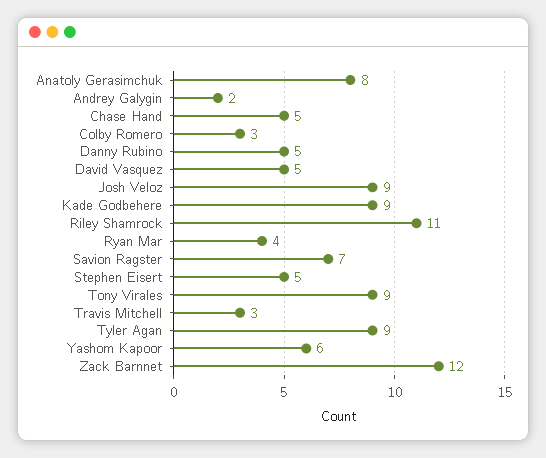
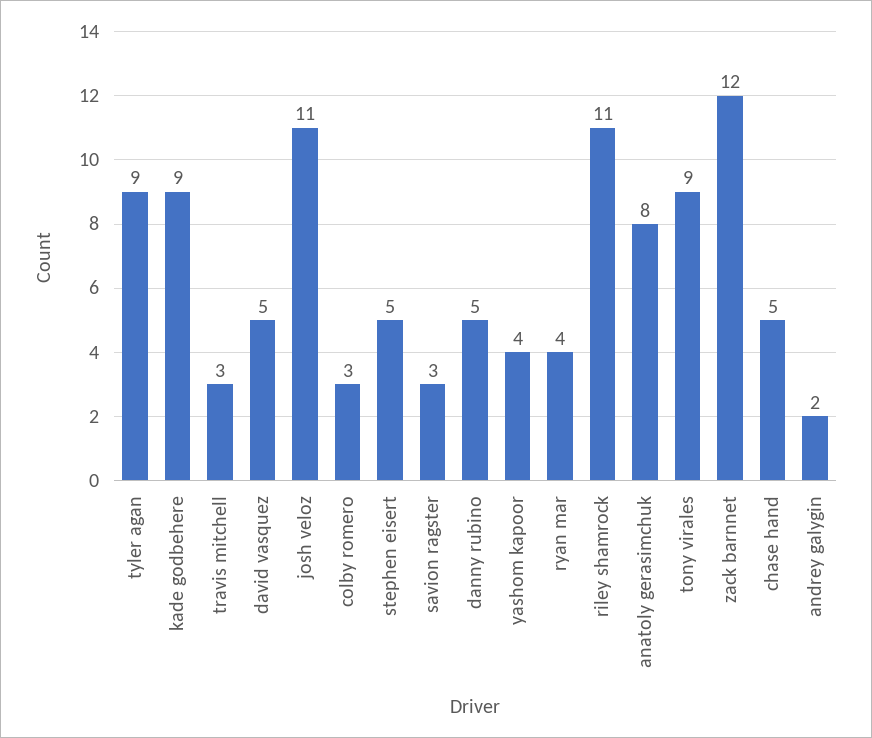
Josh Veloz: 9 -> 11
Savion Ragster: 7 -> 3
Yashom Kapoor: 6 -> 4

